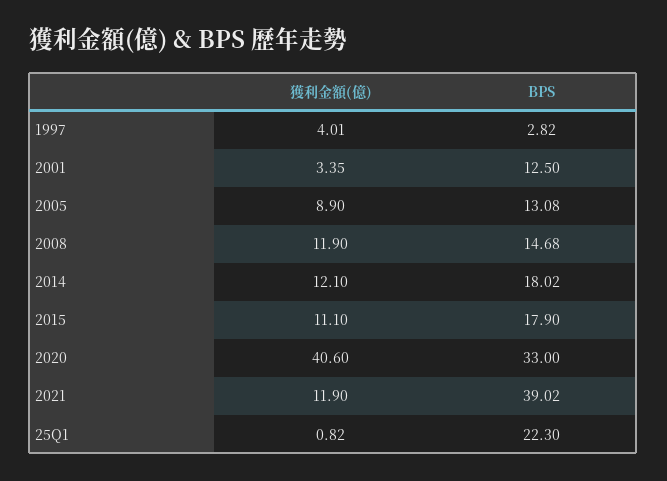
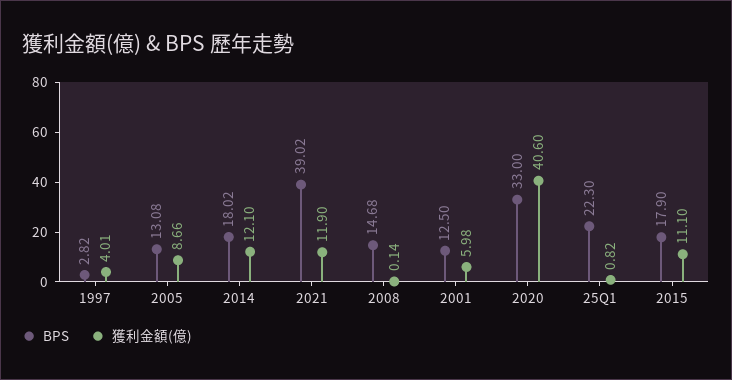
獲利金額(億), 2001: 3.35 -> 5.98
獲利金額(億), 2005: 8.9 -> 8.66
獲利金額(億), 2008: 11.9 -> 0.14

